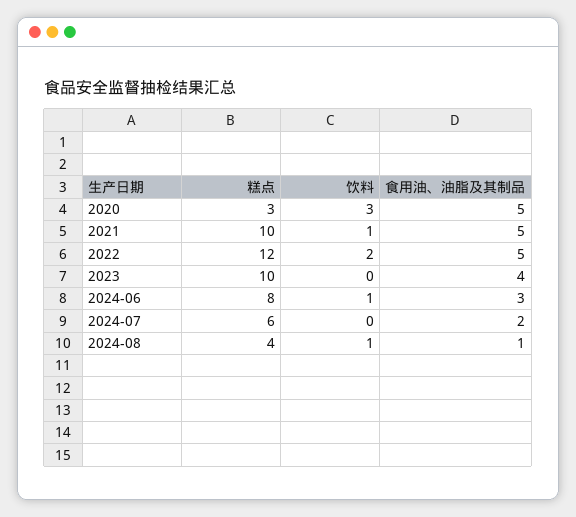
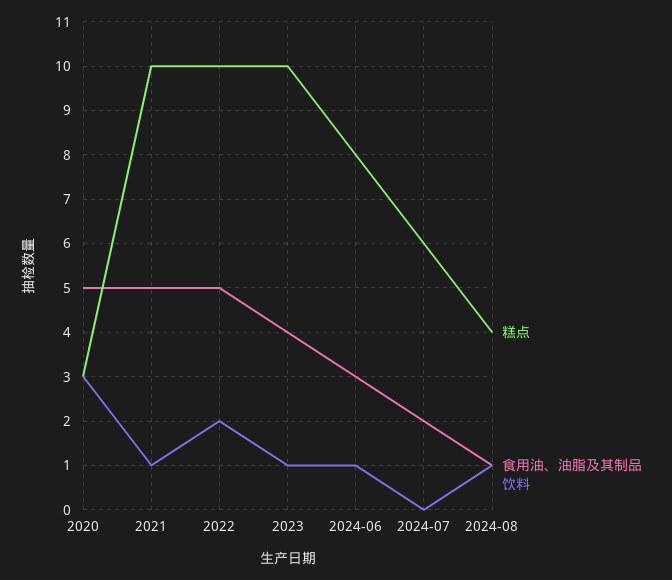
糕点, 2022: 12 -> 10
饮料, 2023: 0 -> 1

